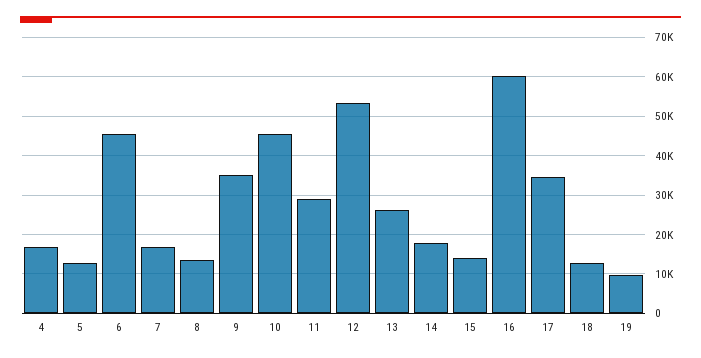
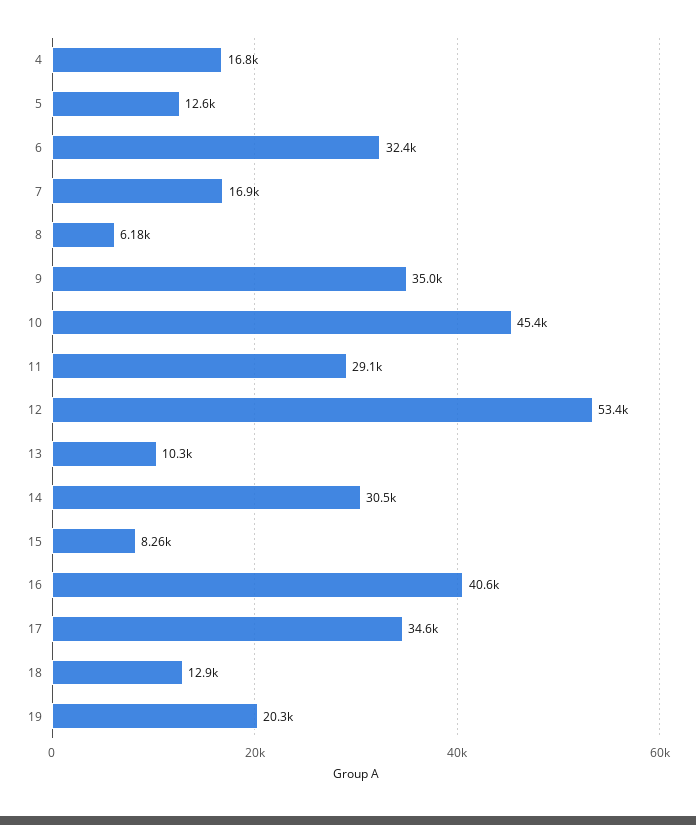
6: 46000 -> 32400
8: 14000 -> 6180
13: 26000 -> 10300
14: 18000 -> 30500
15: 14000 -> 8260
16: 60000 -> 40600
19: 10000 -> 20300

